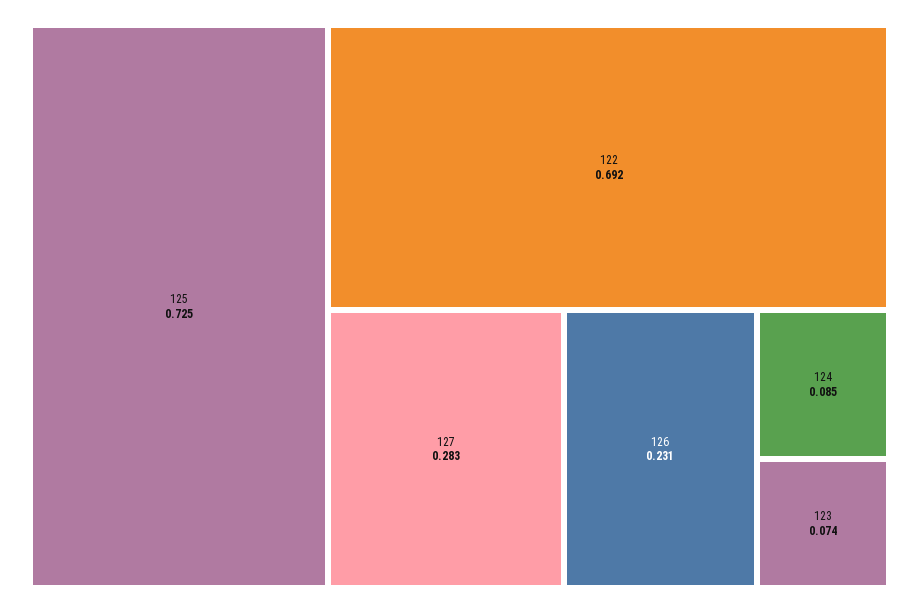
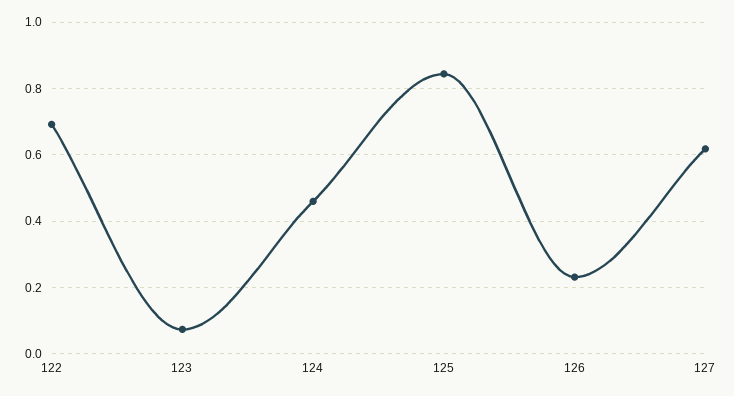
125: 0.725 -> 0.84
127: 0.283 -> 0.62
124: 0.085 -> 0.46

